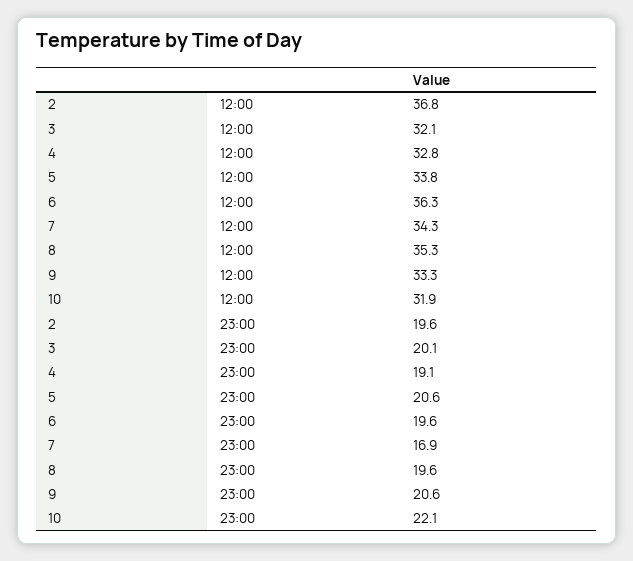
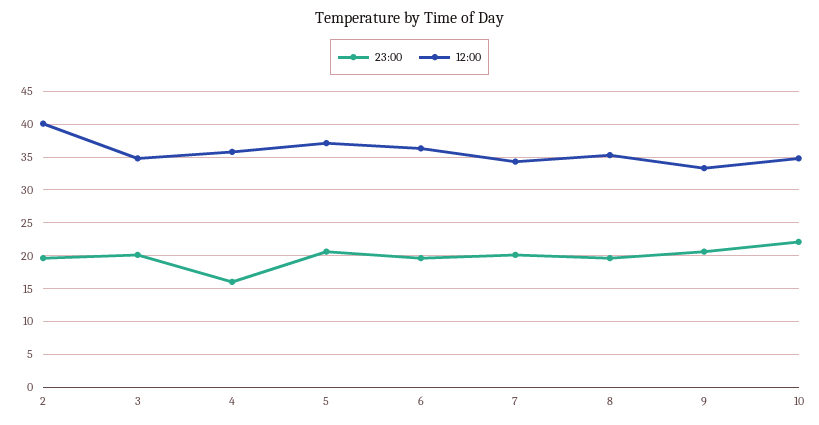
12:00, 2: 36.8 -> 40
12:00, 3: 32.1 -> 35
12:00, 4: 32.8 -> 36
12:00, 5: 33.8 -> 37
12:00, 10: 31.9 -> 35
23:00, 4: 19.1 -> 16
23:00, 7: 16.9 -> 20

